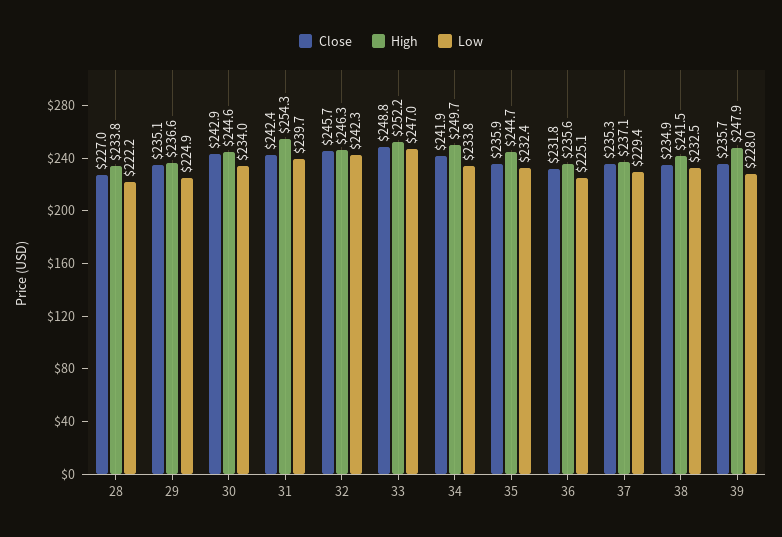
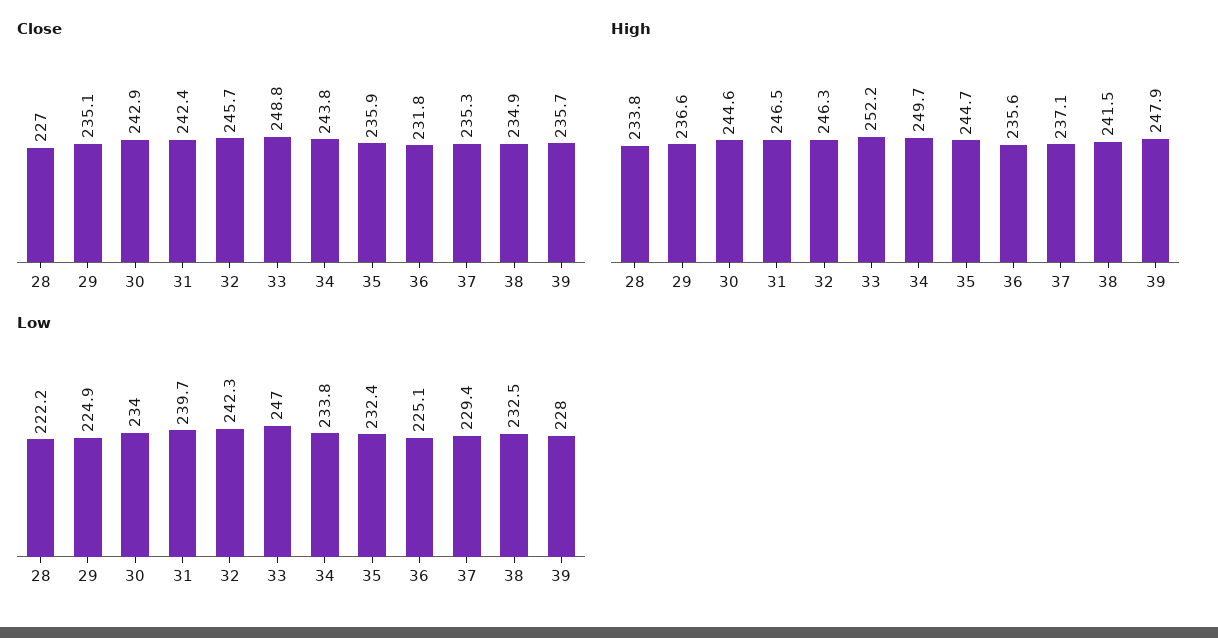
High, 31: 254.3 -> 246.5
Close, 34: 241.9 -> 243.8

